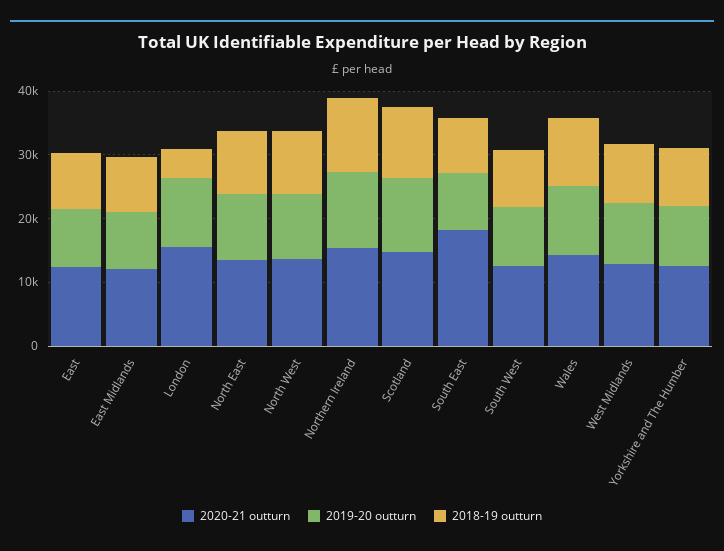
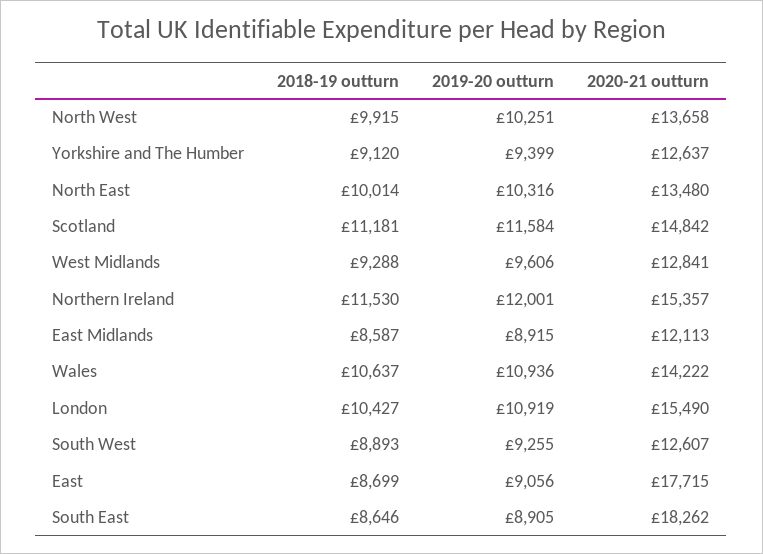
2020-21 outturn, East: 12000 -> 17715
2018-19 outturn, London: 4000 -> 10427

